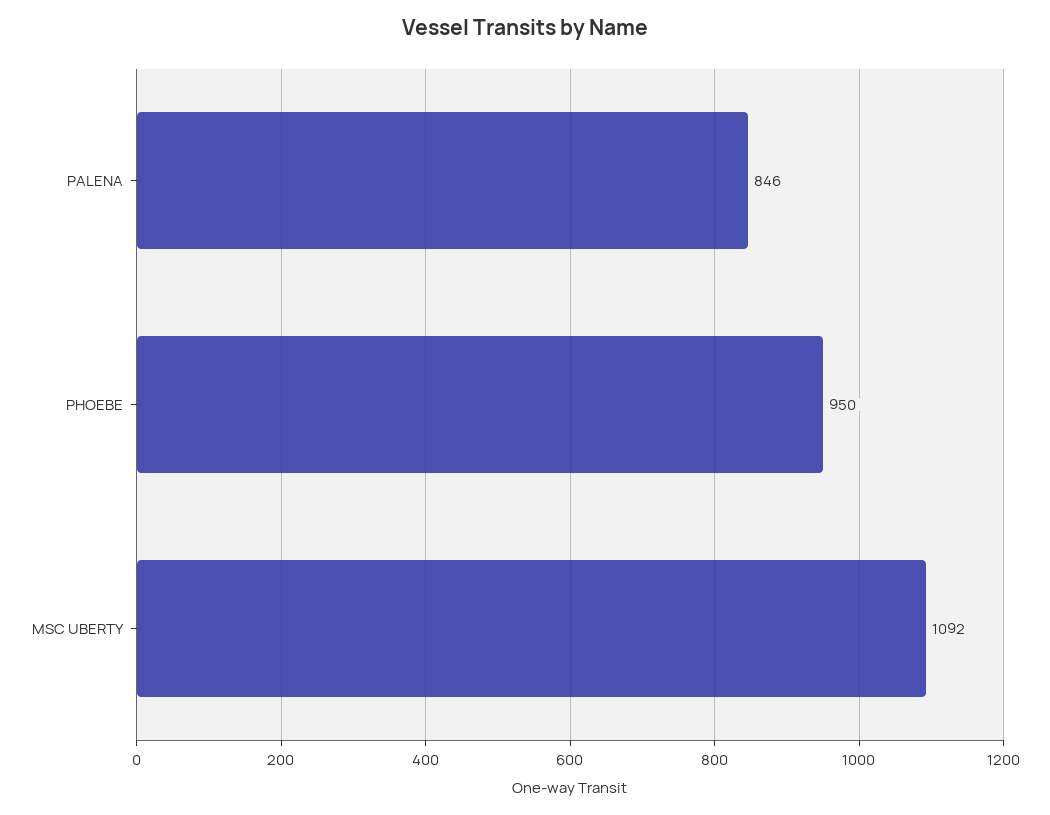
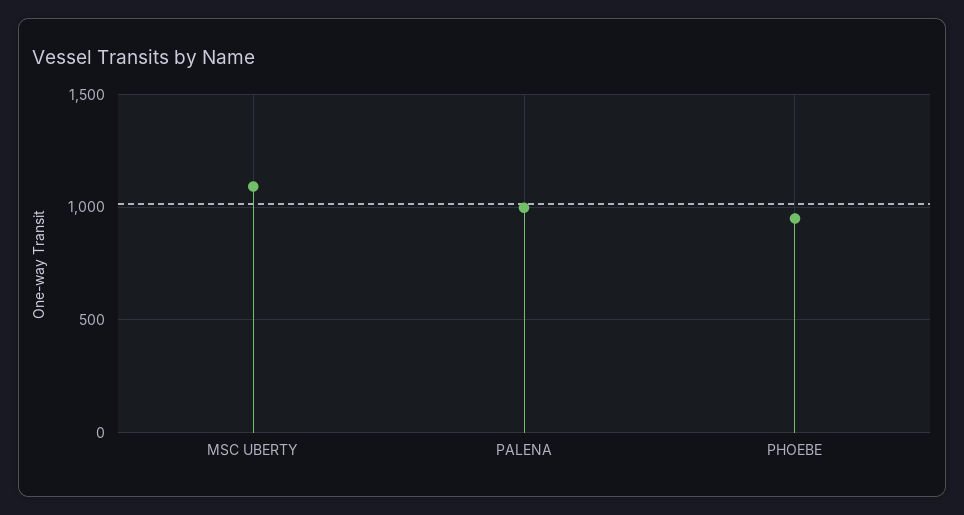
PALENA: 846 -> 1000

